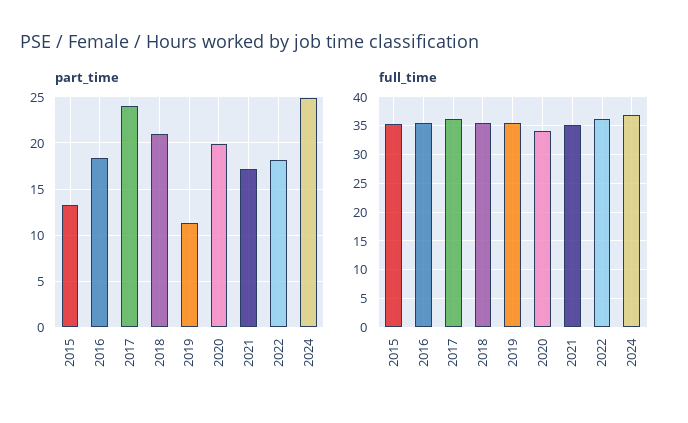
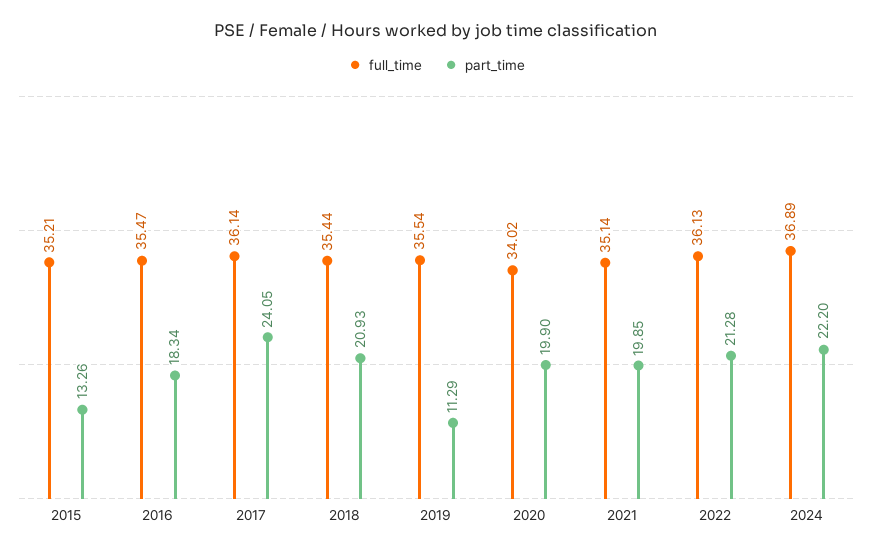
part_time, 2021: 17 -> 19.85
part_time, 2022: 18 -> 21.28
part_time, 2024: 25 -> 22.2

